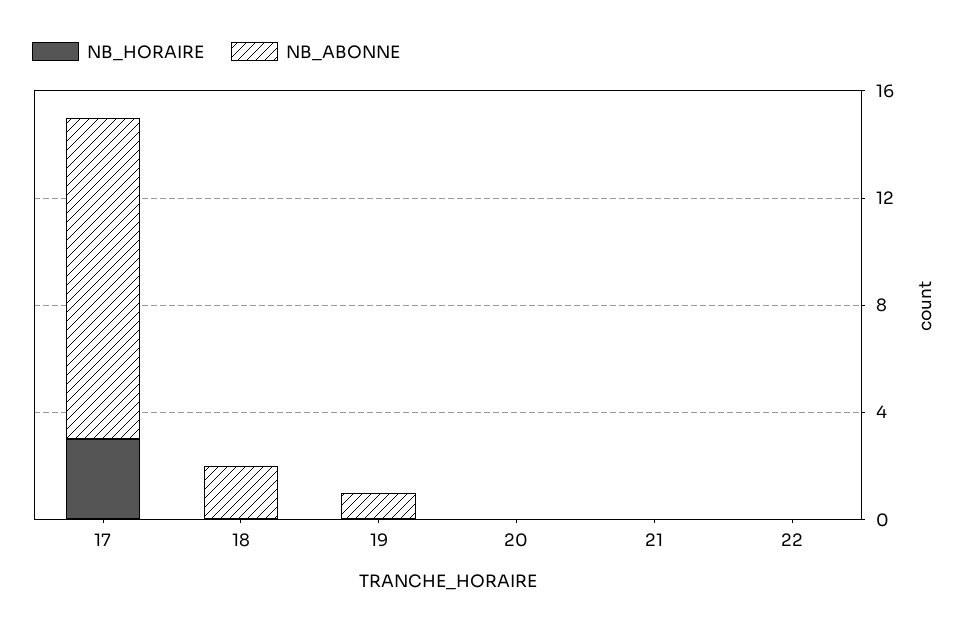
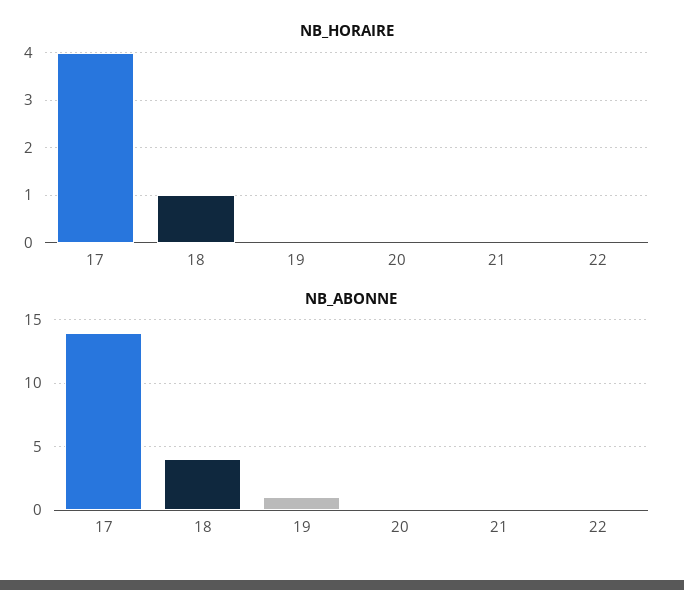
NB_HORAIRE, 17: 3 -> 4
NB_ABONNE, 17: 12 -> 14
NB_HORAIRE, 18: 0 -> 1
NB_ABONNE, 18: 2 -> 4

